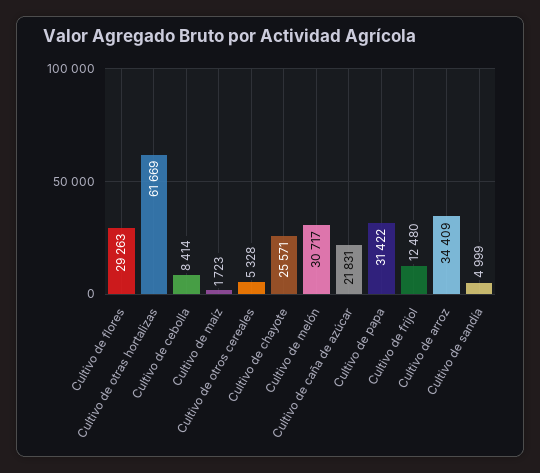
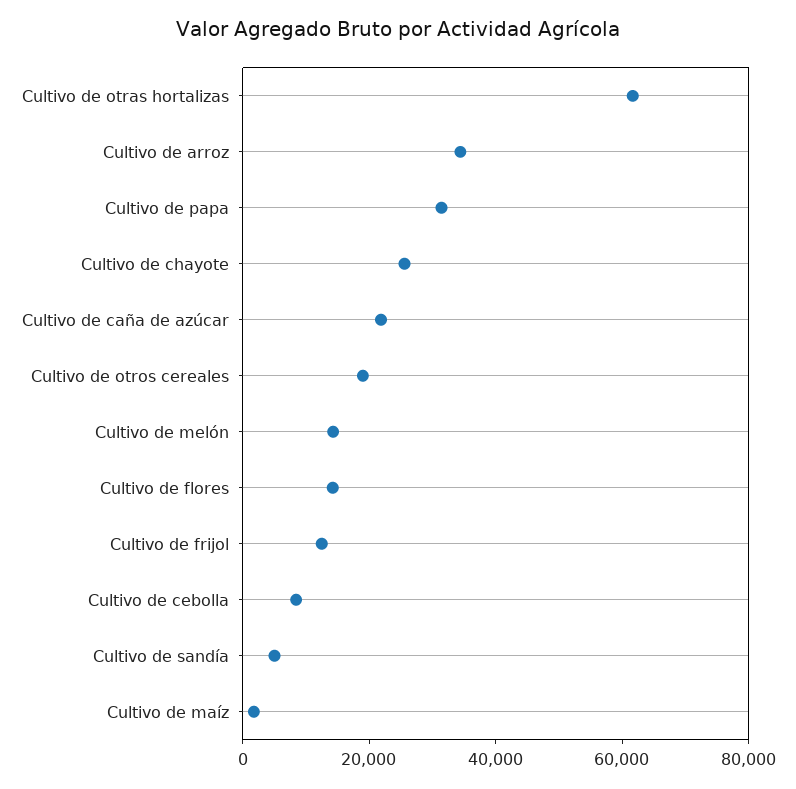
Cultivo de flores: 29263 -> 15000
Cultivo de otros cereales: 5328 -> 20000
Cultivo de melón: 30717 -> 15000

